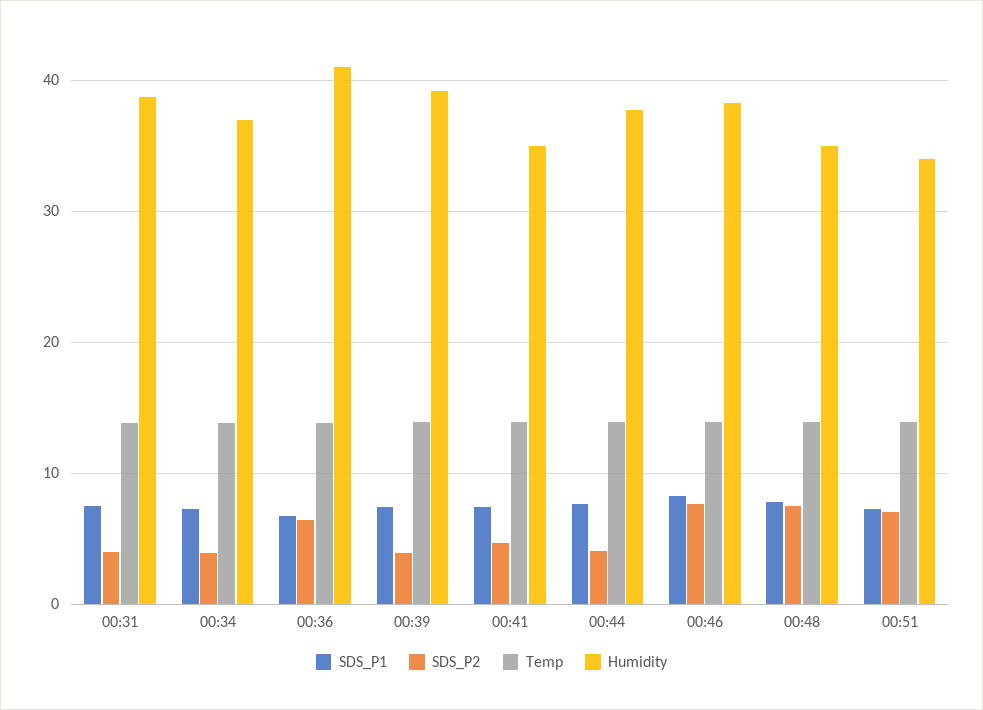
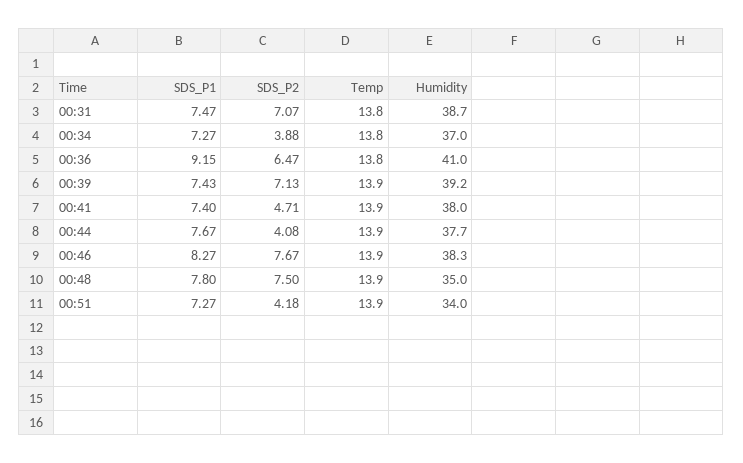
SDS_P2, 00:31: 4 -> 7.07
SDS_P1, 00:36: 7 -> 9.15
SDS_P2, 00:39: 4 -> 7.13
Humidity, 00:41: 35 -> 38
SDS_P2, 00:51: 7 -> 4.18

